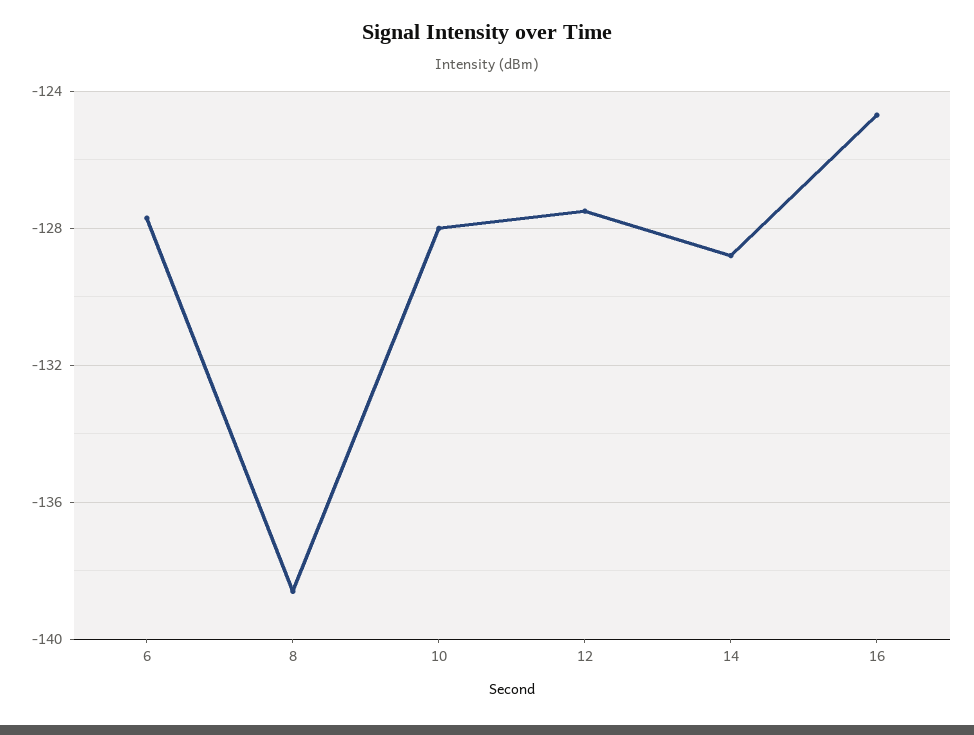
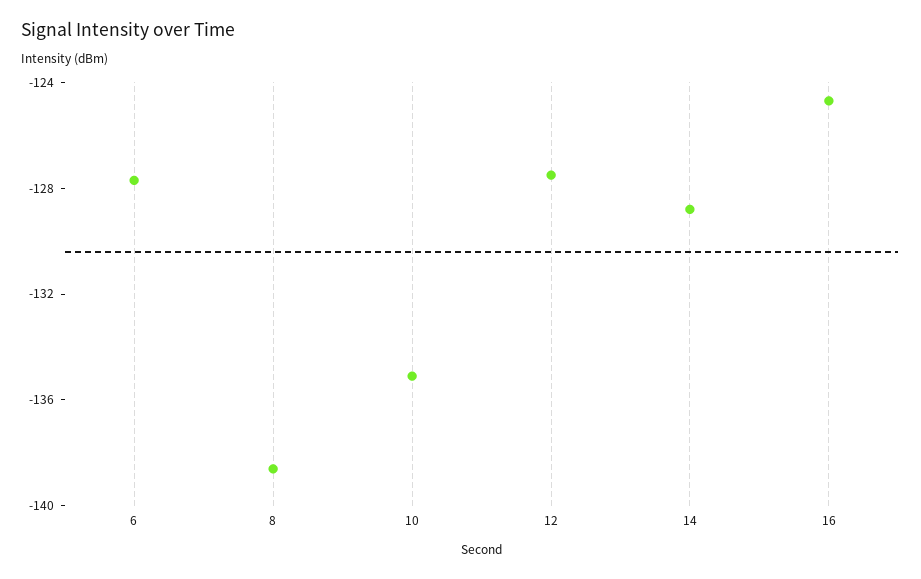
10: -128 -> -135

